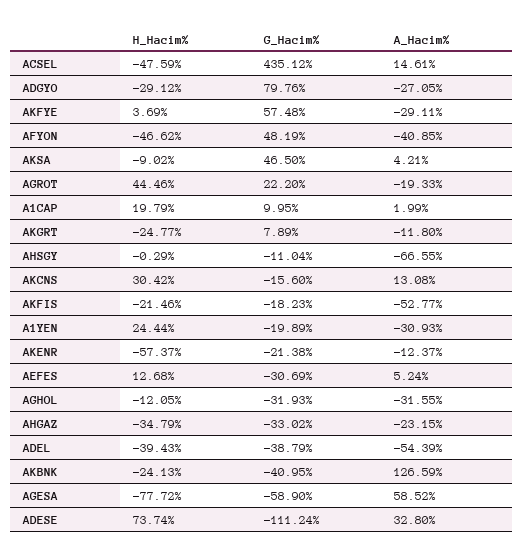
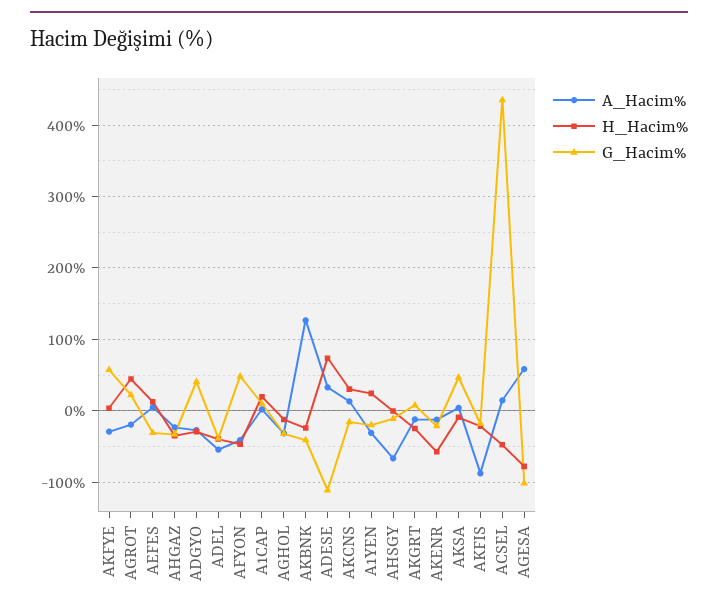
G_Hacim%, ADGYO: 79.76 -> 40
A_Hacim%, AKFIS: -52.77 -> -90
G_Hacim%, AGESA: -58.9 -> -100

